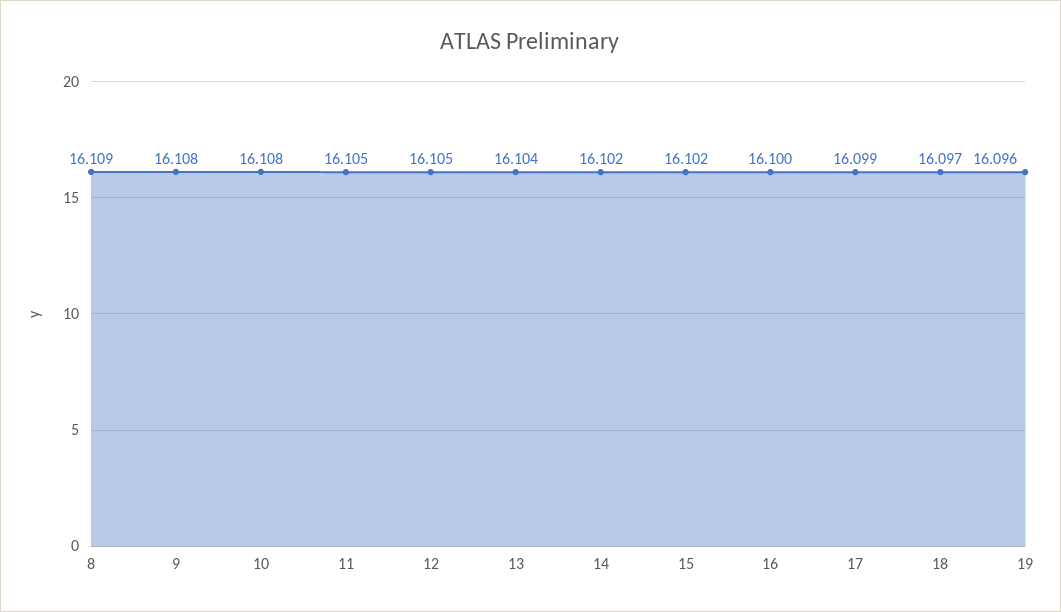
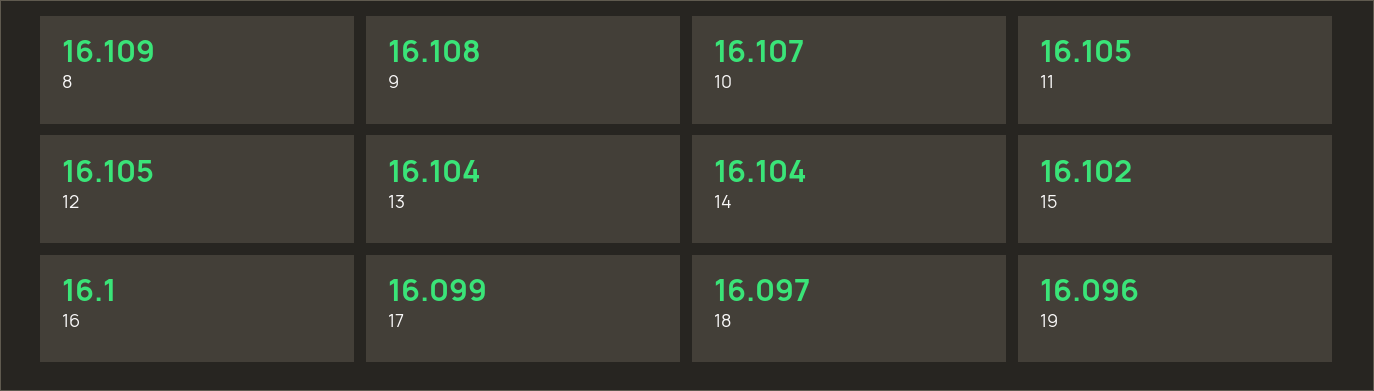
10: 16.108 -> 16.107
14: 16.102 -> 16.104

